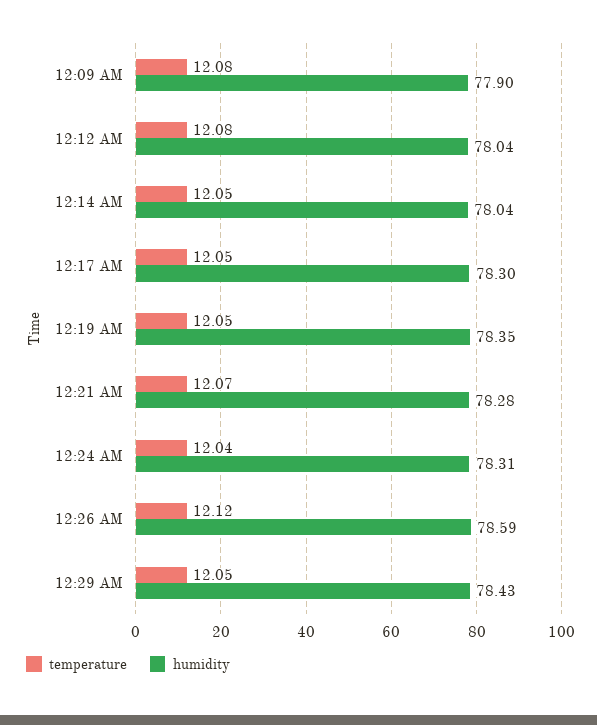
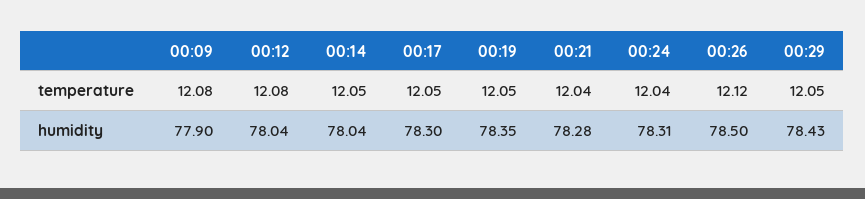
temperature, 12:21 AM: 12.07 -> 12.04
humidity, 12:26 AM: 78.59 -> 78.5

